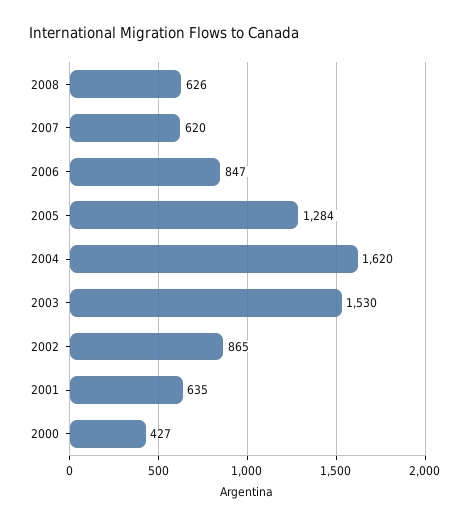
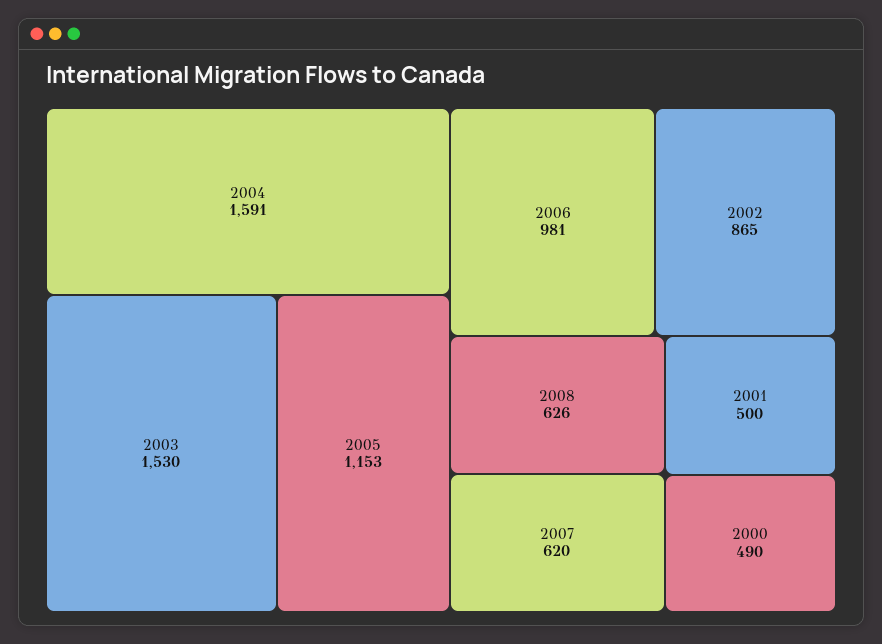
2006: 847 -> 981
2005: 1284 -> 1153
2004: 1620 -> 1591
2001: 635 -> 500
2000: 427 -> 490

